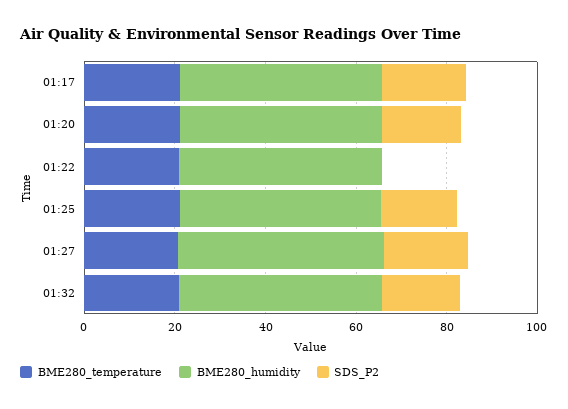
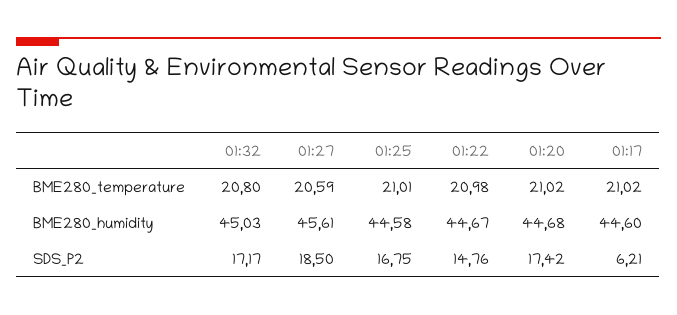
SDS_P2, 01:17: 20 -> 6.21
SDS_P2, 01:22: 0 -> 14.76

